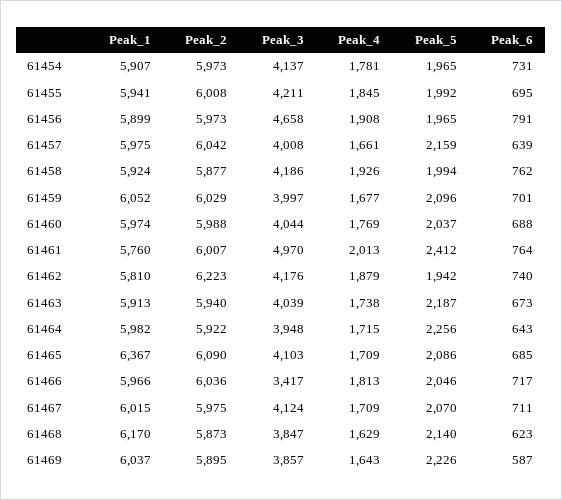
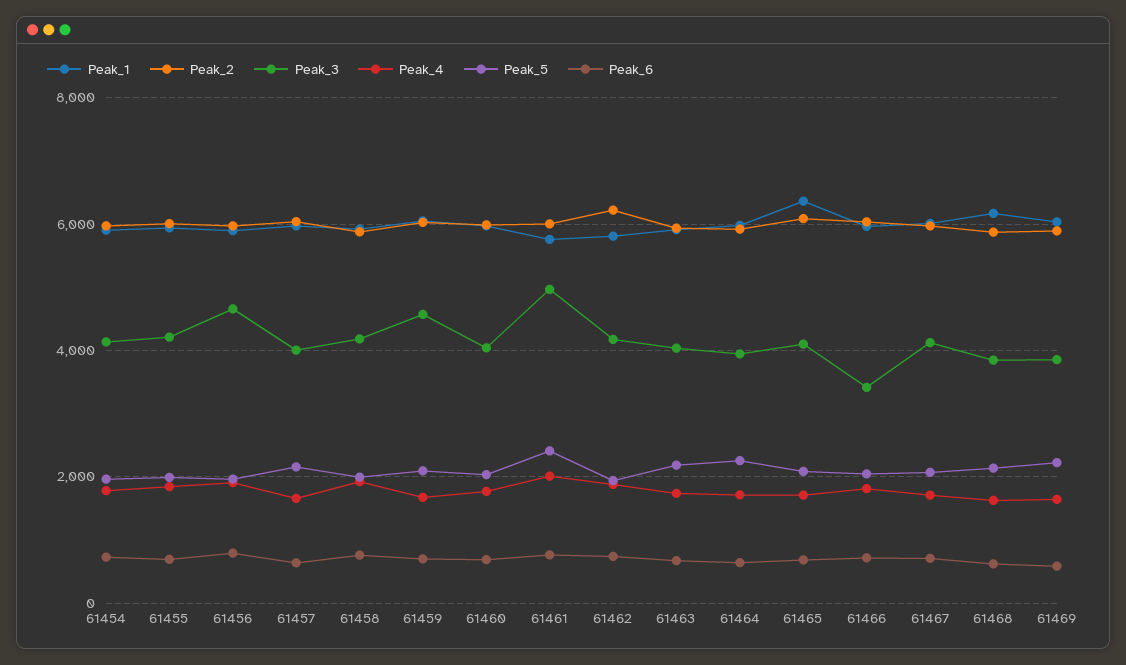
Peak_3, 61459: 3997 -> 4600

